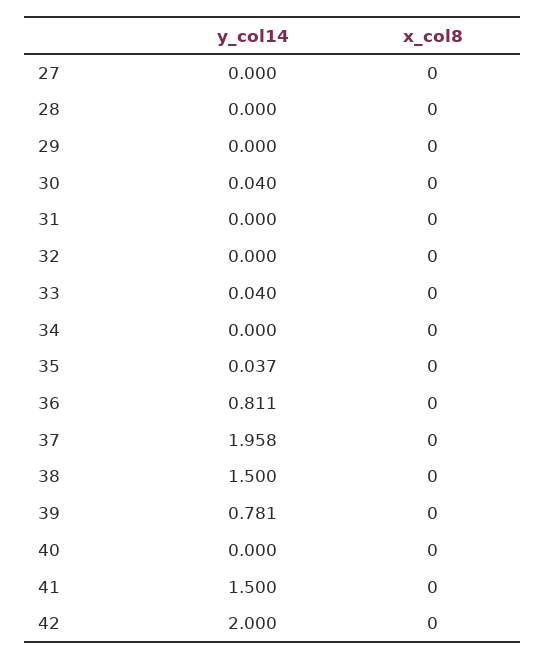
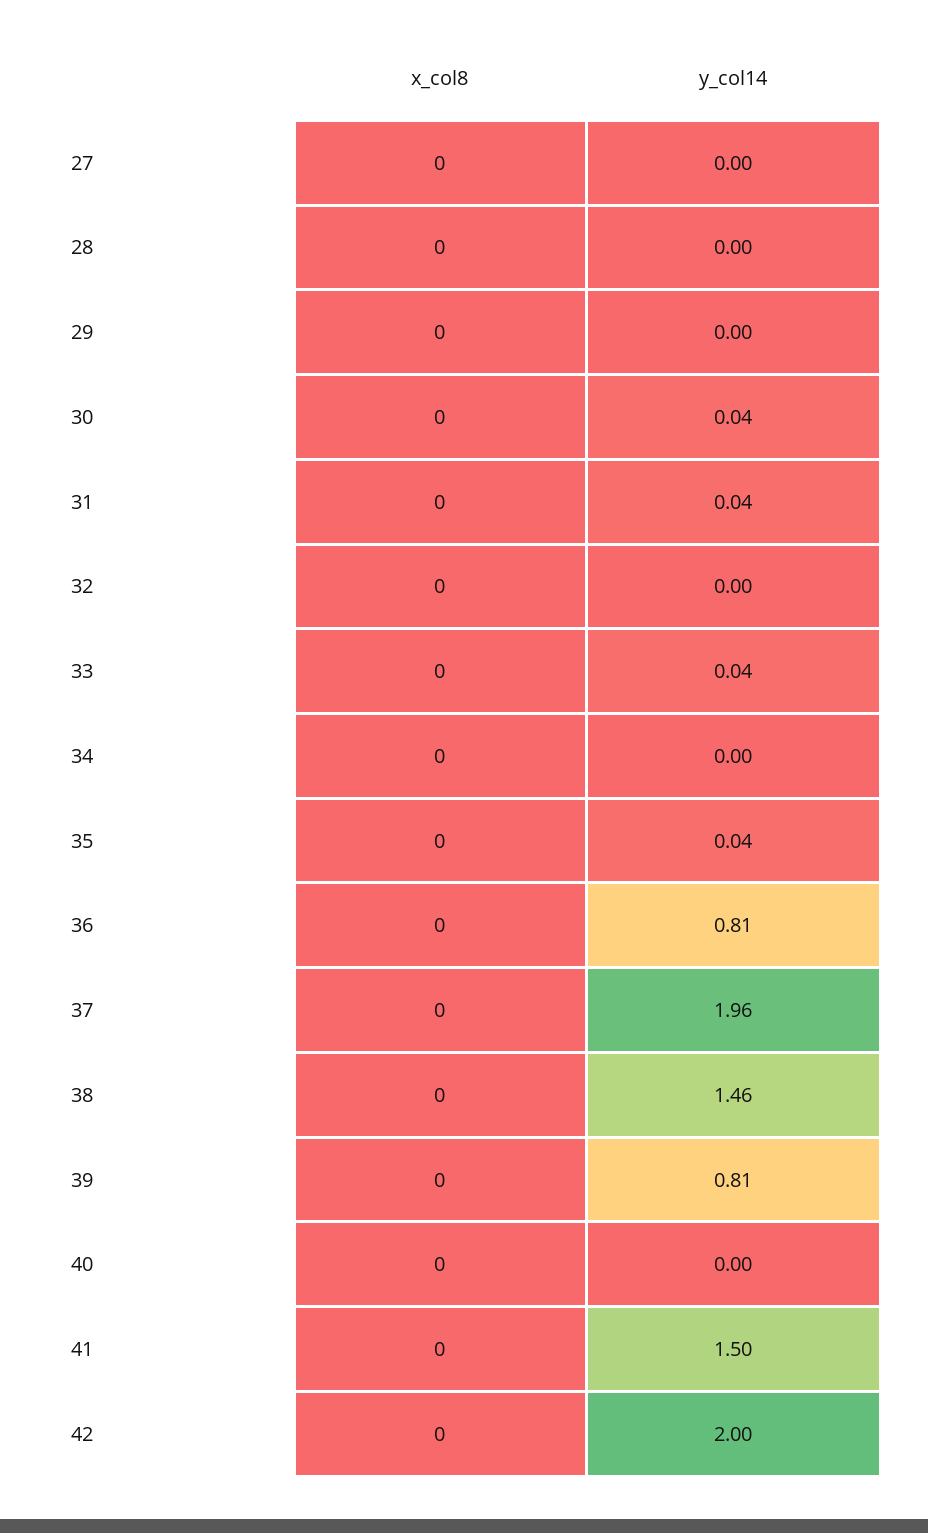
y_col14, 31: 0 -> 0.04
y_col14, 38: 1.5 -> 1.46
y_col14, 39: 0.781 -> 0.81

